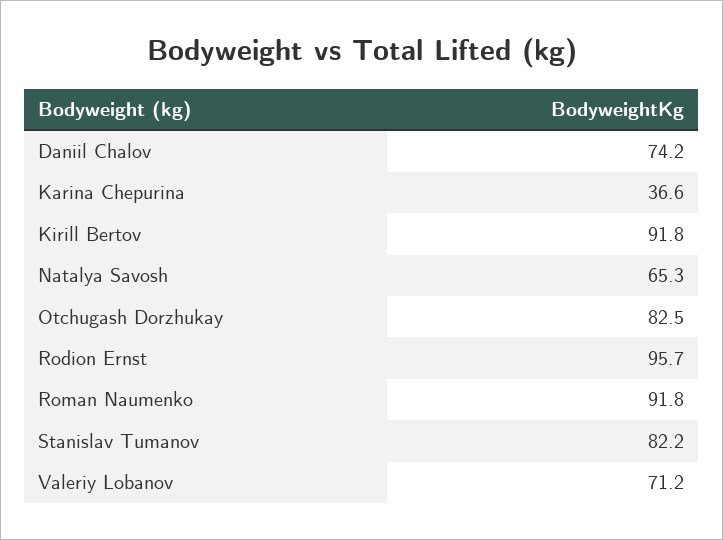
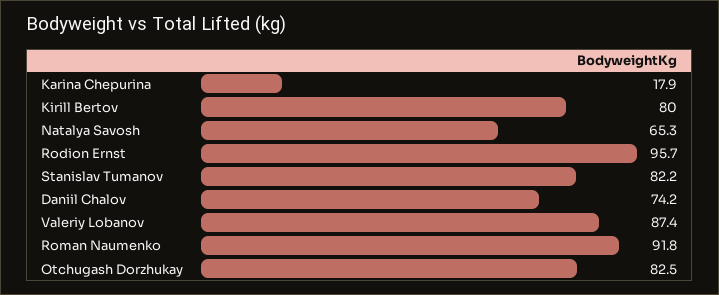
Karina Chepurina: 36.6 -> 17.9
Kirill Bertov: 91.8 -> 80
Valeriy Lobanov: 71.2 -> 87.4

